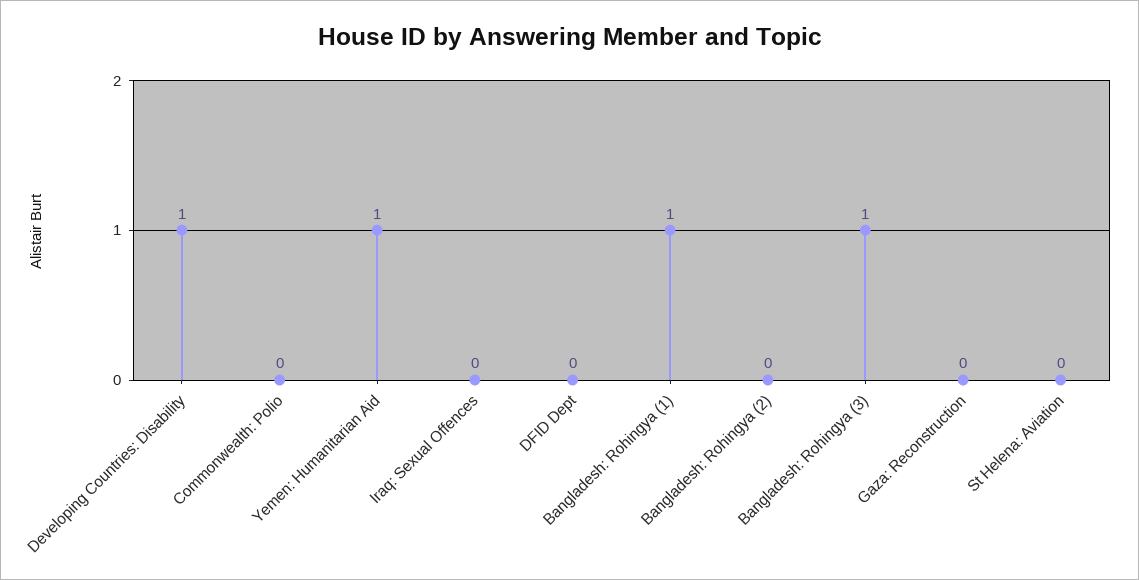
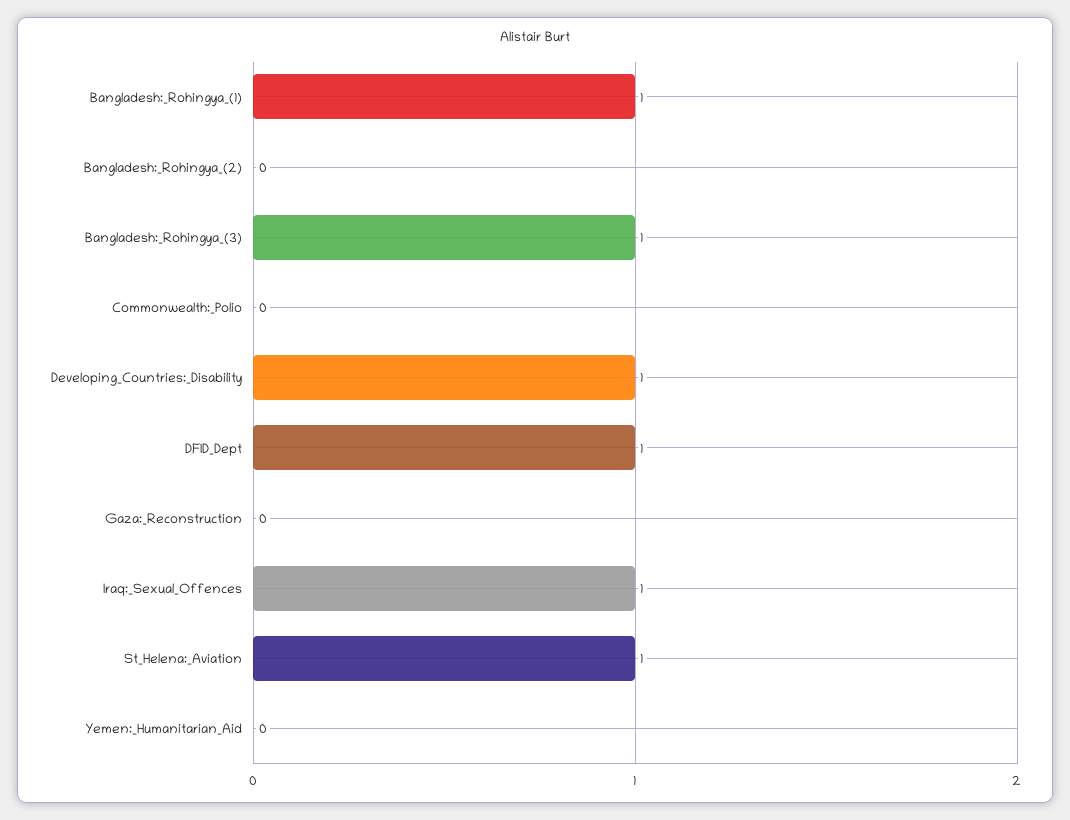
Yemen: Humanitarian Aid: 1 -> 0
Iraq: Sexual Offences: 0 -> 1
DFID Dept: 0 -> 1
St Helena: Aviation: 0 -> 1

